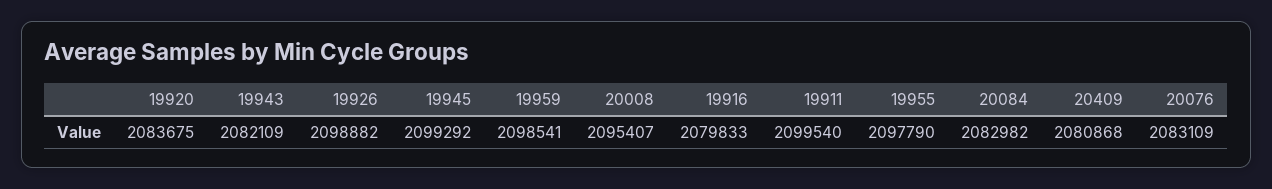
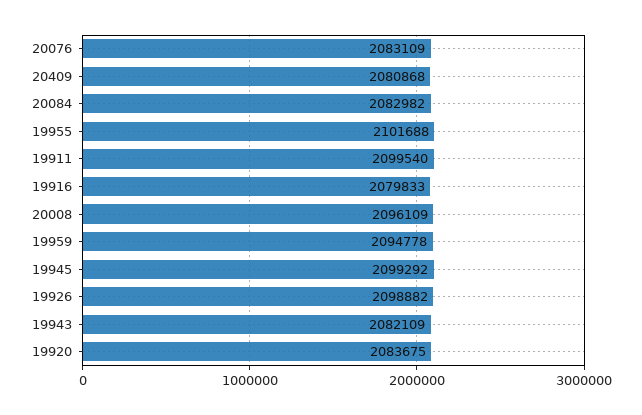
19959: 2098541 -> 2094778
20008: 2095407 -> 2096109
19955: 2097790 -> 2101688

